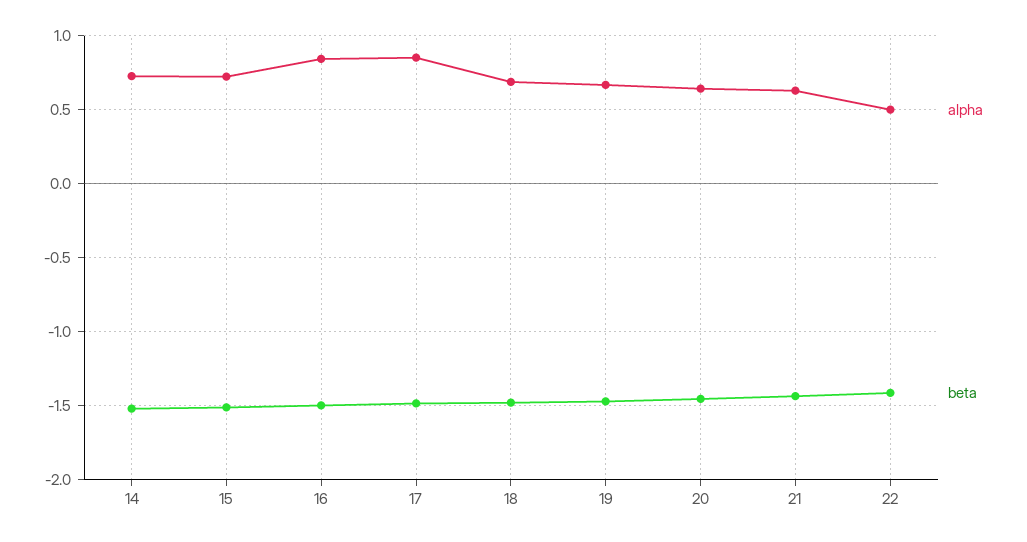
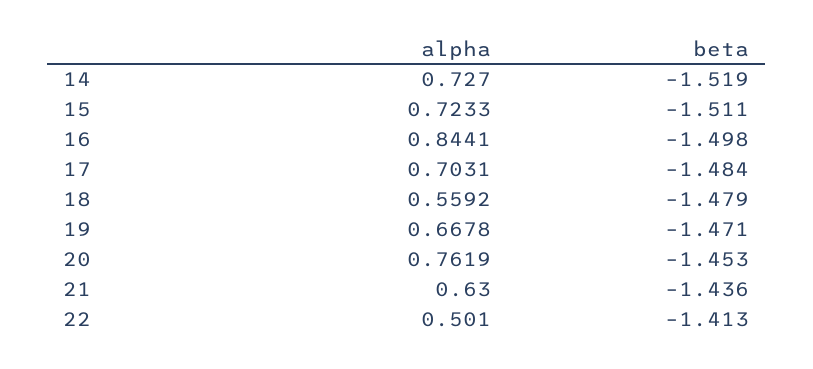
alpha, 17: 0.85 -> 0.7031
alpha, 18: 0.7 -> 0.5592
alpha, 20: 0.65 -> 0.7619

